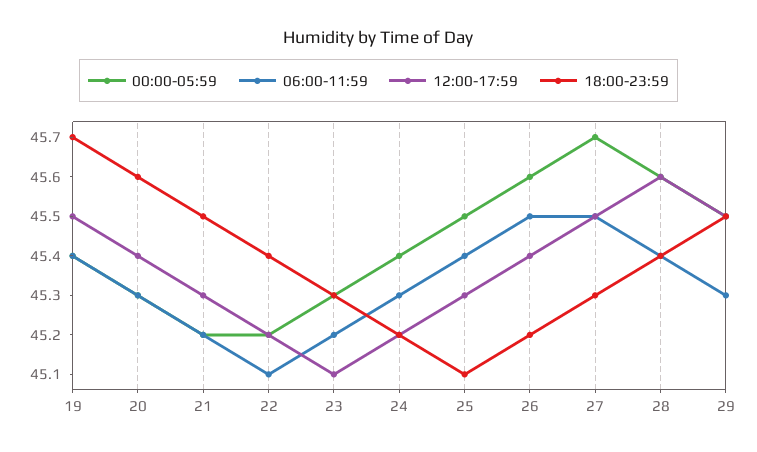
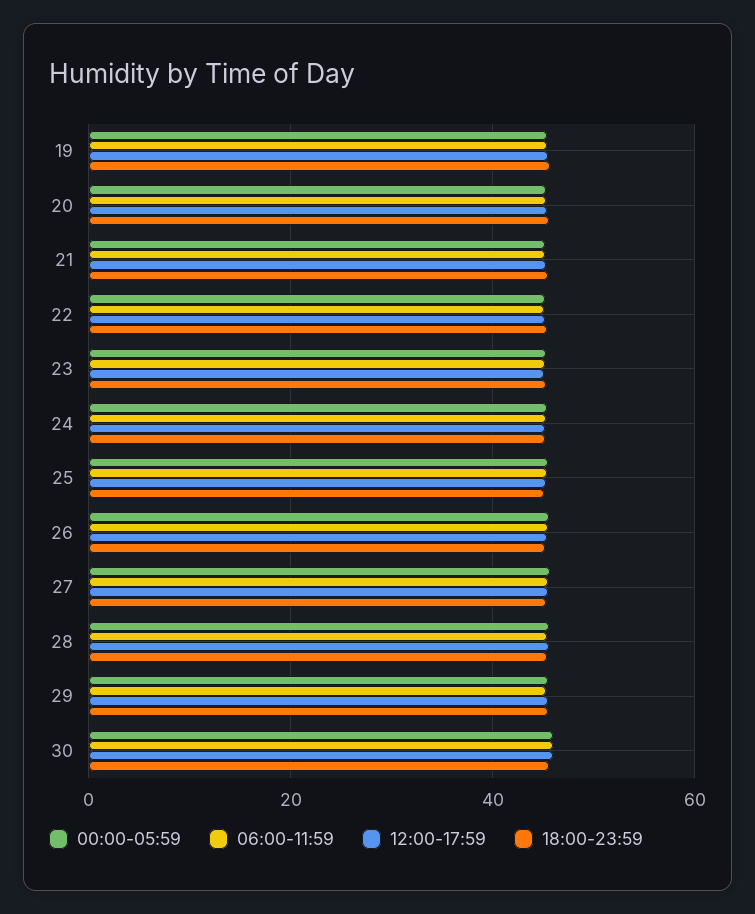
00:00-05:59, 30: none -> 46
06:00-11:59, 30: none -> 46
12:00-17:59, 30: none -> 46
18:00-23:59, 30: none -> 46

